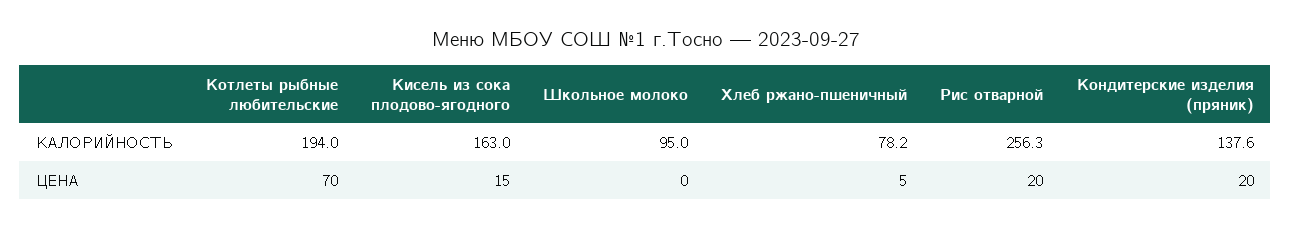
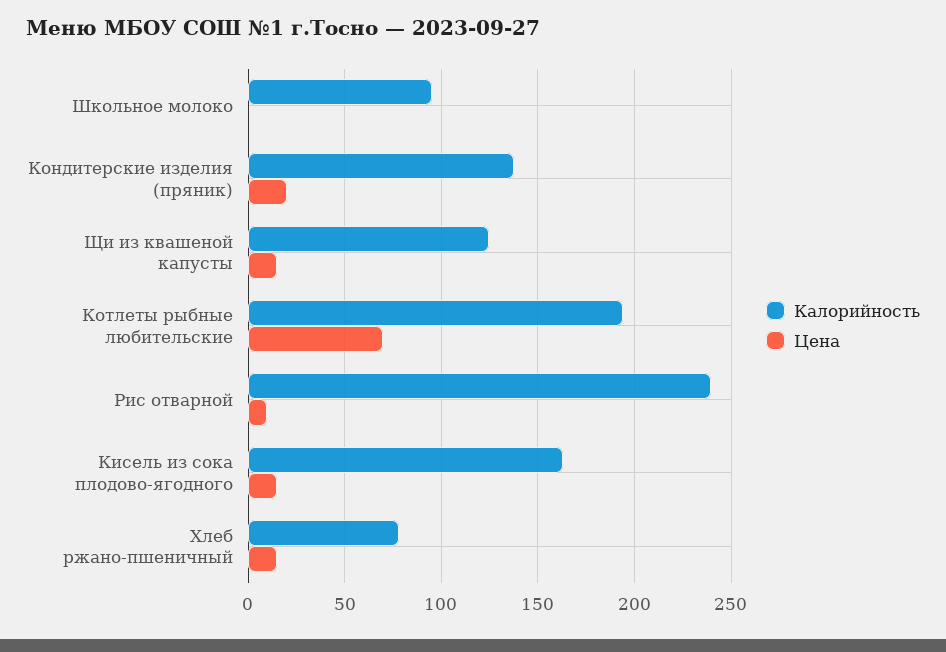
КАЛОРИЙНОСТЬ, Рис отварной: 256.3 -> 240
ЦЕНА, Хлеб ржано-пшеничный: 5 -> 15
ЦЕНА, Рис отварной: 20 -> 10
КАЛОРИЙНОСТЬ, Щи из квашеной капусты: none -> 125
ЦЕНА, Щи из квашеной капусты: none -> 15

